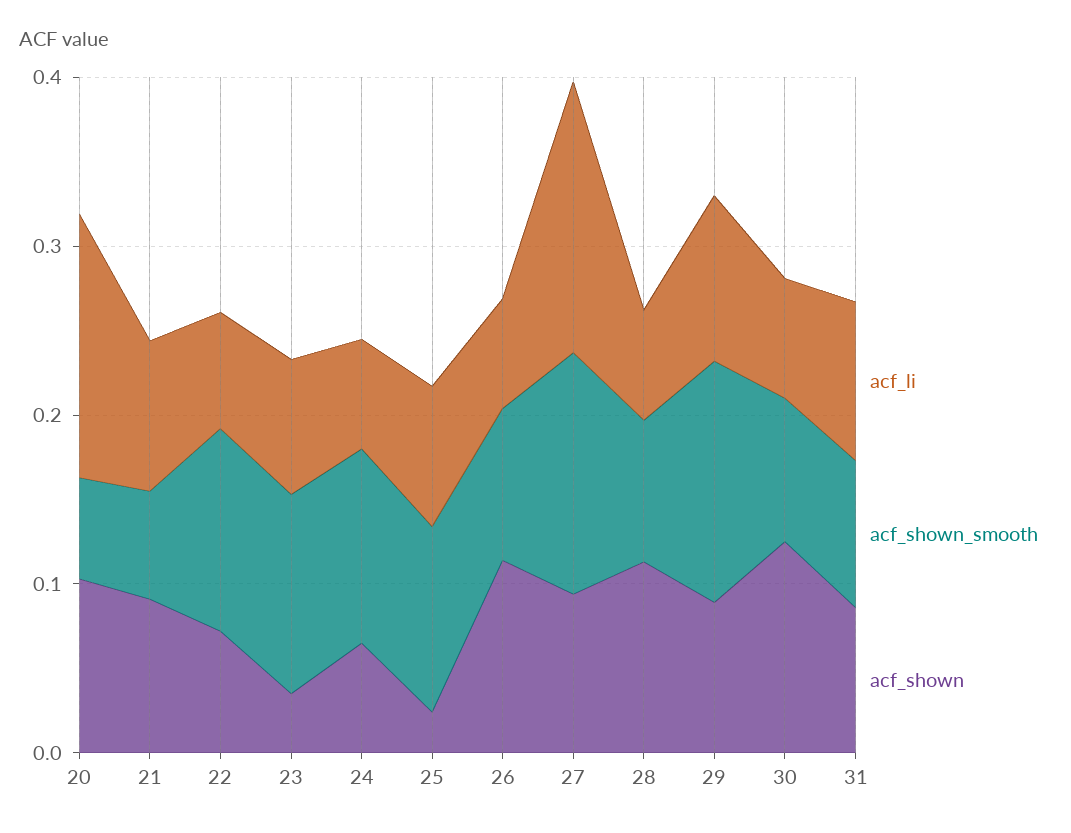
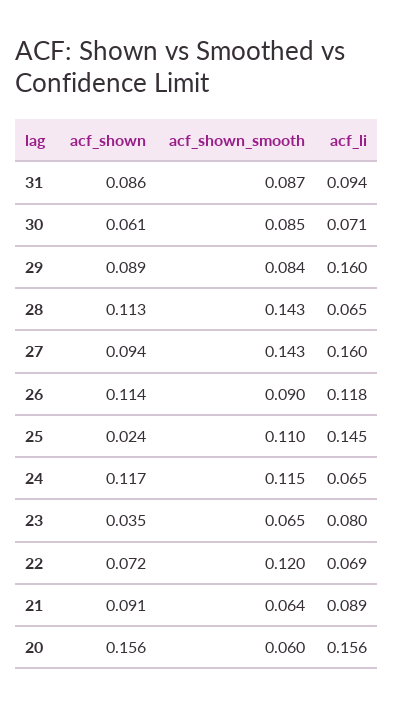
acf_shown, 20: 0.1 -> 0.156
acf_shown_smooth, 23: 0.12 -> 0.065
acf_shown, 24: 0.06 -> 0.117
acf_li, 25: 0.08 -> 0.145
acf_li, 26: 0.06 -> 0.118
acf_shown_smooth, 28: 0.08 -> 0.143
acf_li, 29: 0.1 -> 0.16
acf_shown_smooth, 29: 0.14 -> 0.084
acf_shown, 30: 0.12 -> 0.061

